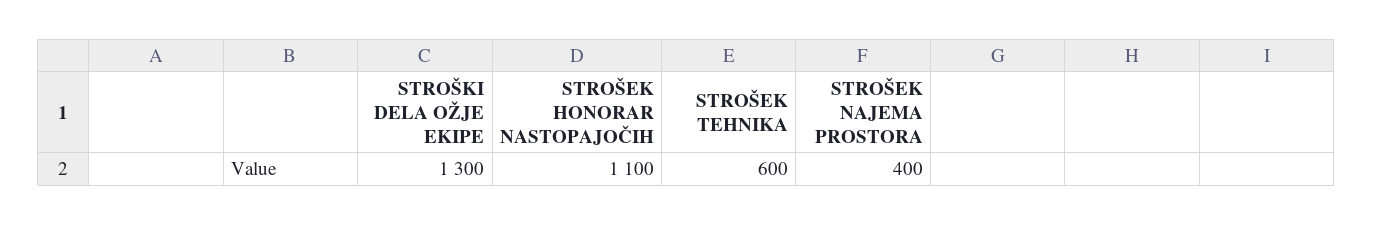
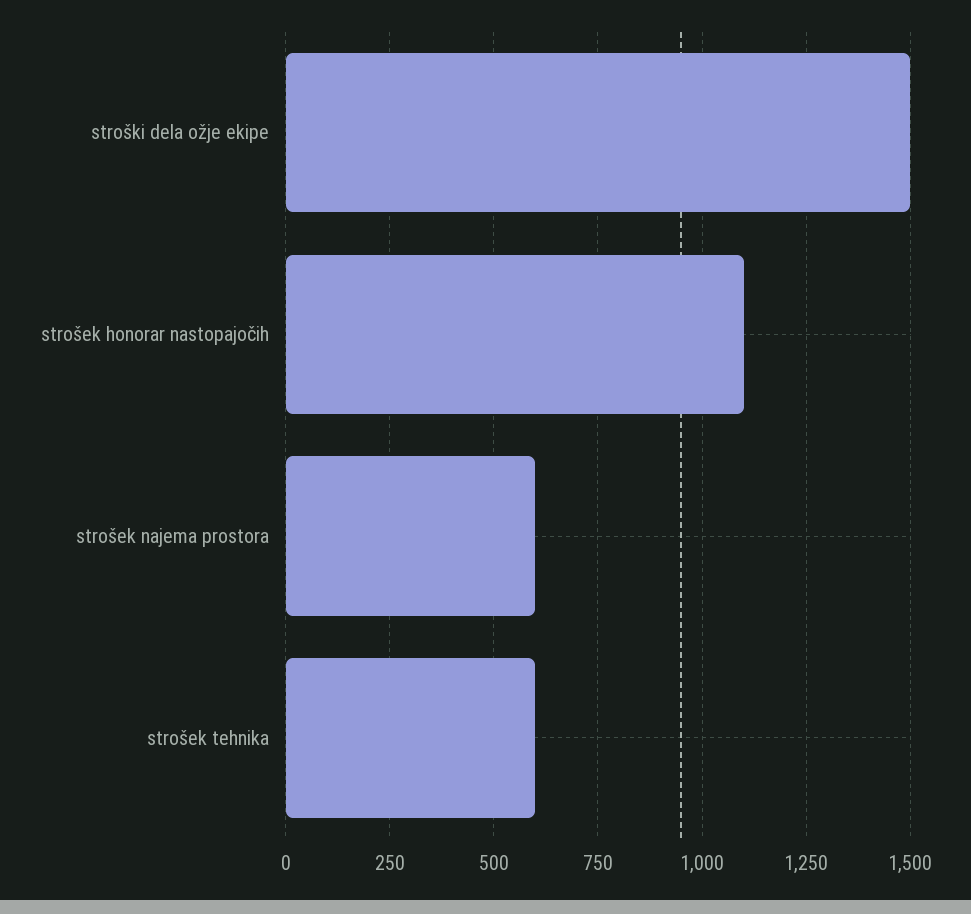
STROŠKI DELA OŽJE EKIPE: 1300 -> 1500
STROŠEK NAJEMA PROSTORA: 400 -> 600

